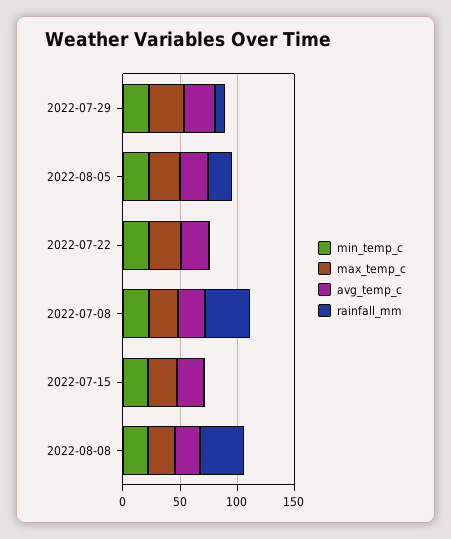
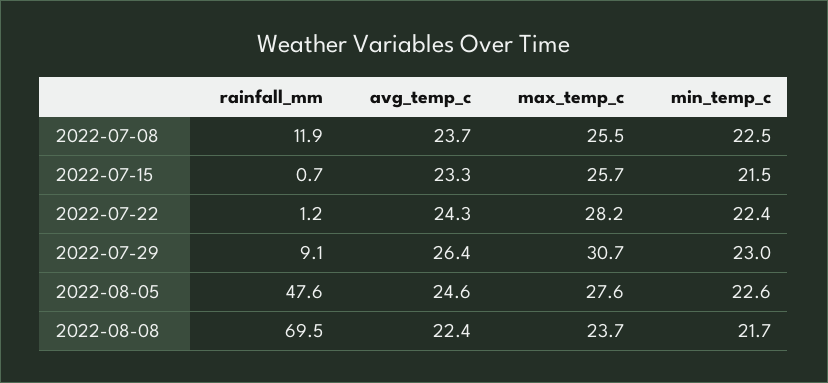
rainfall_mm, 2022-08-05: 20 -> 47.6
rainfall_mm, 2022-07-08: 40 -> 11.9
rainfall_mm, 2022-08-08: 40 -> 69.5

